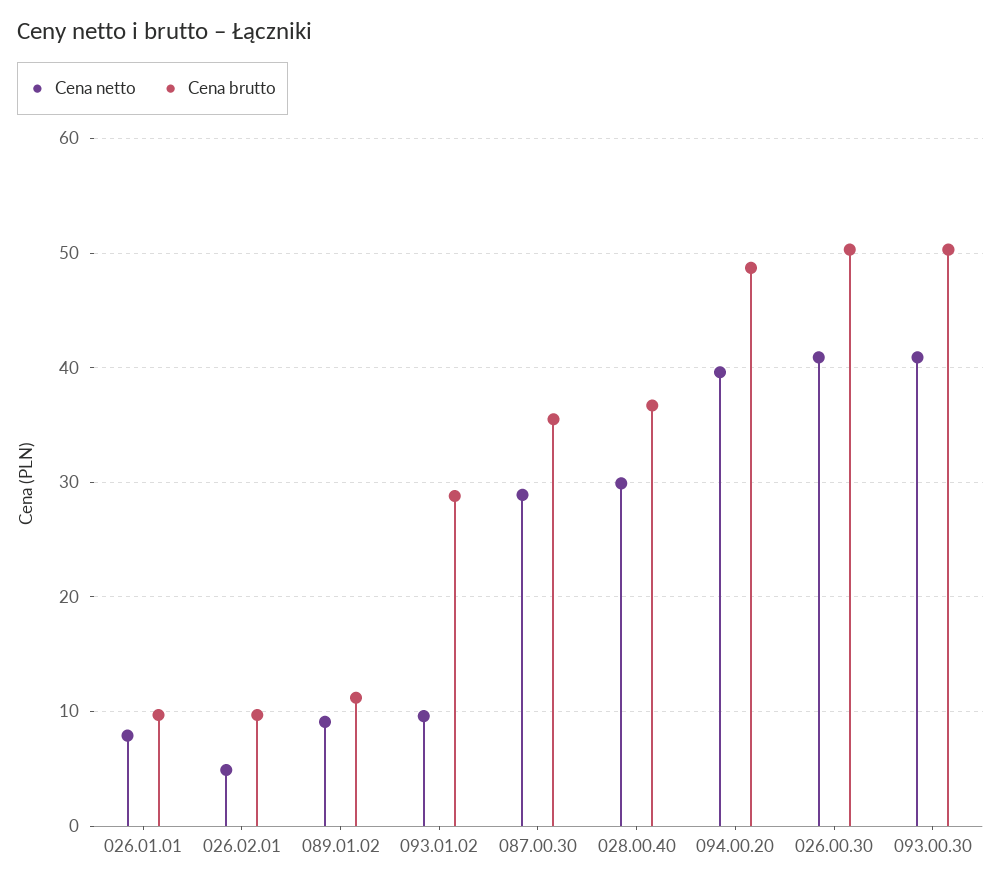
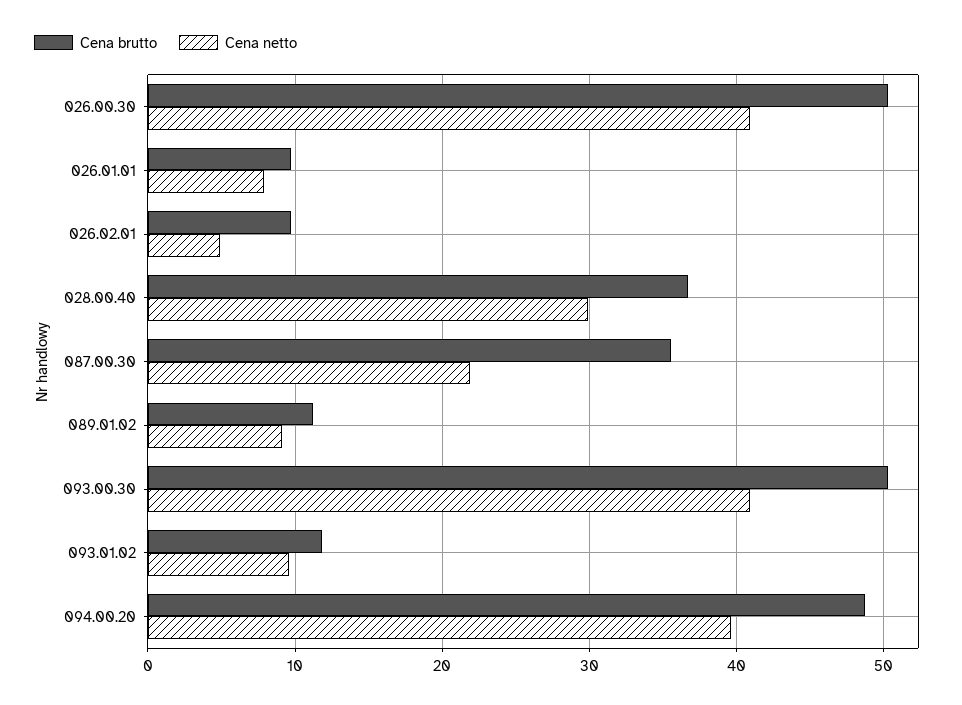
Cena brutto, 093.01.02: 29 -> 12
Cena netto, 087.00.30: 29 -> 22

